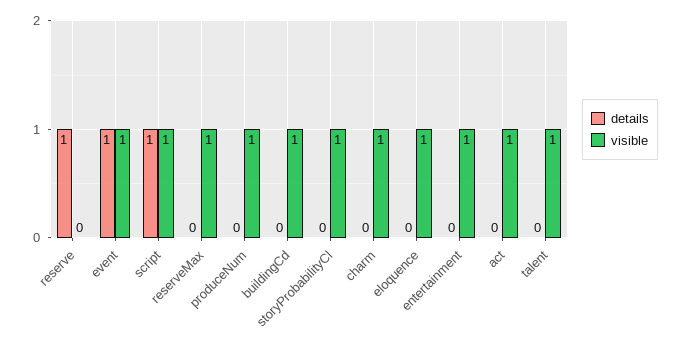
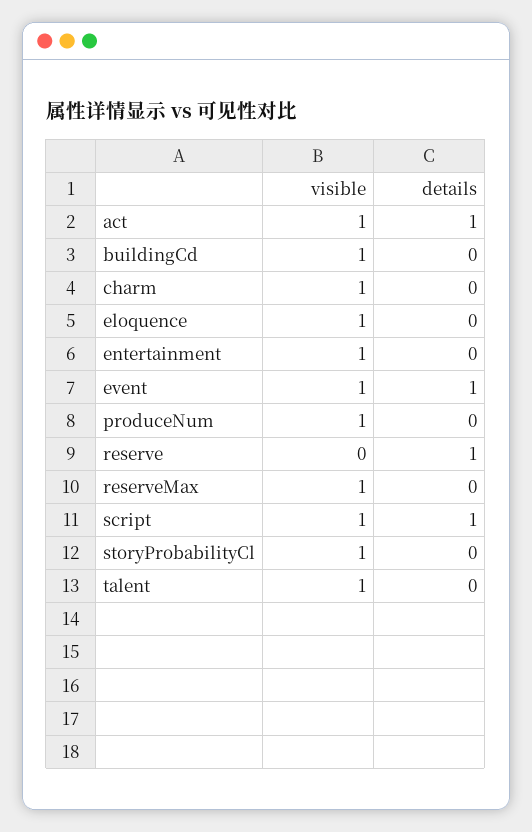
details, act: 0 -> 1

